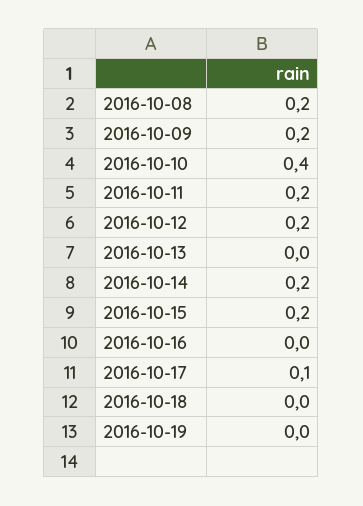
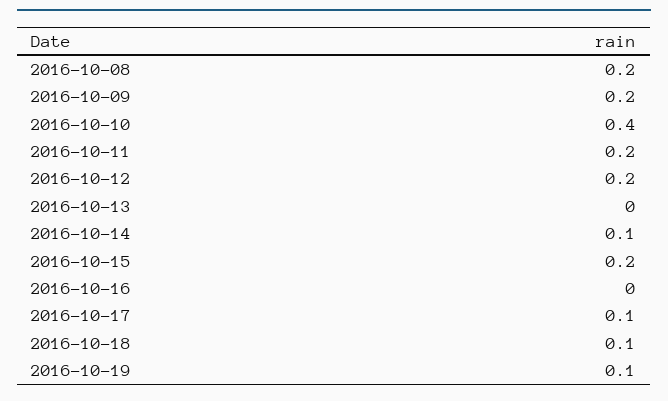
2016-10-14: 0.2 -> 0.1
2016-10-18: 0 -> 0.1
2016-10-19: 0 -> 0.1

